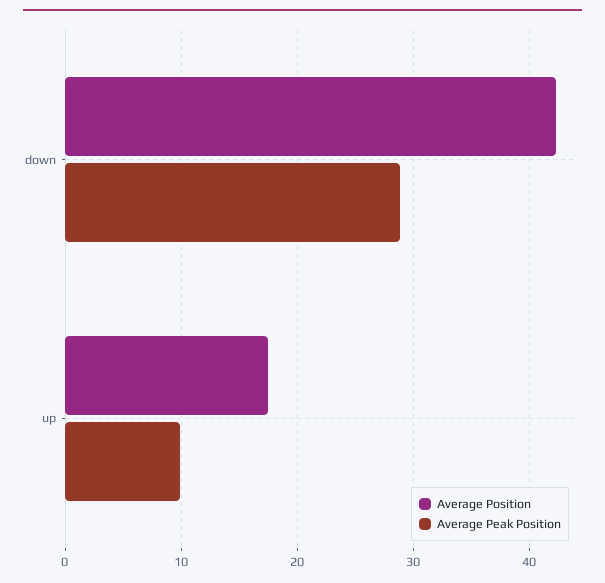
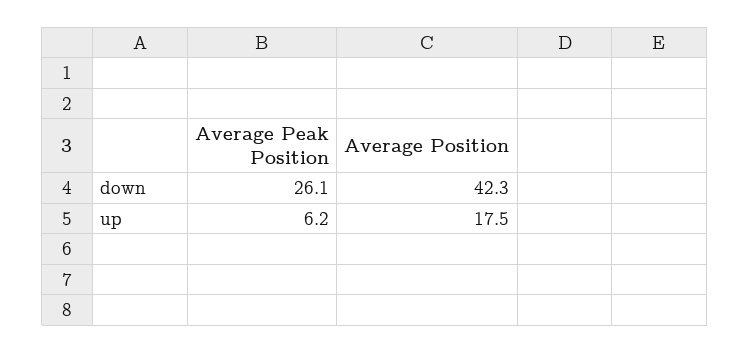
Average Peak Position, down: 29 -> 26.1
Average Peak Position, up: 10 -> 6.2

